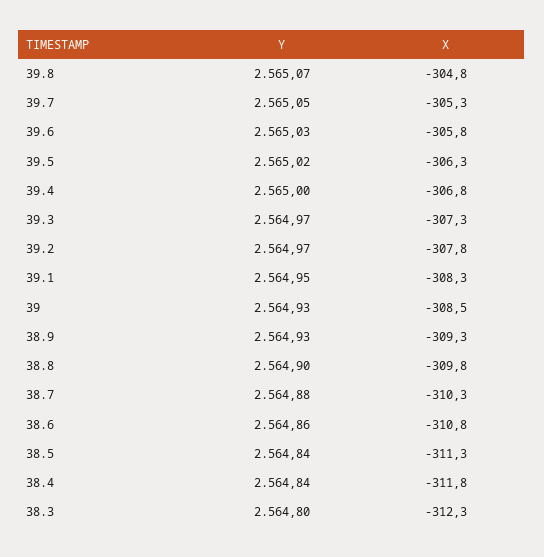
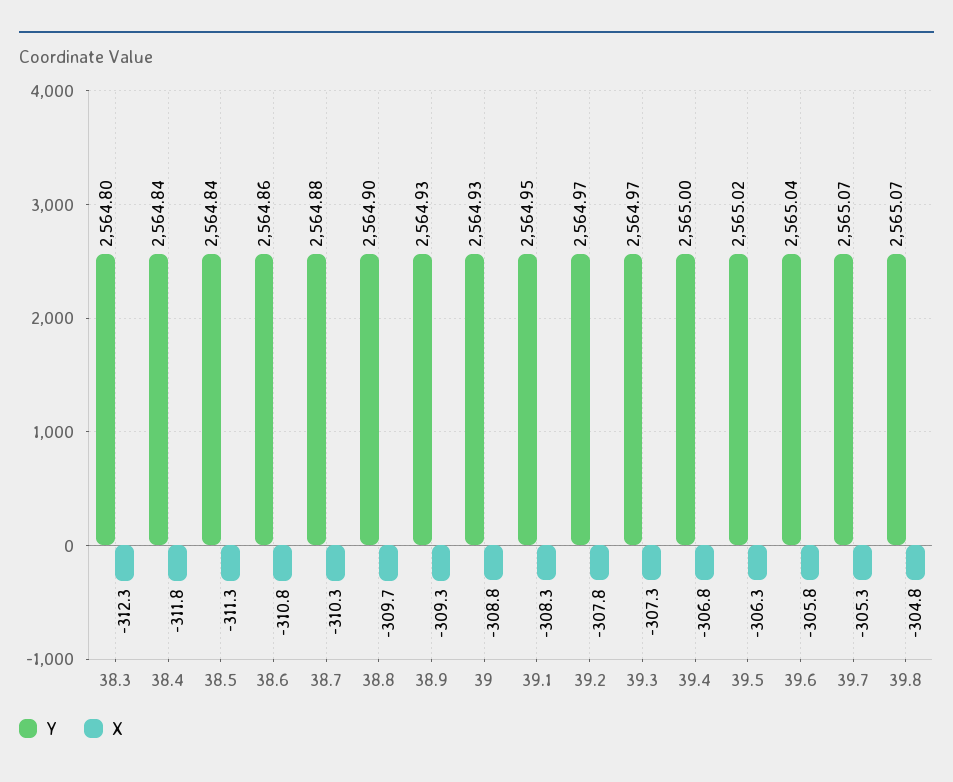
Y, 39.7: 2565.05 -> 2565.07
Y, 39.6: 2565.03 -> 2565.04
X, 39: -308.5 -> -308.8
X, 38.8: -309.8 -> -309.7

